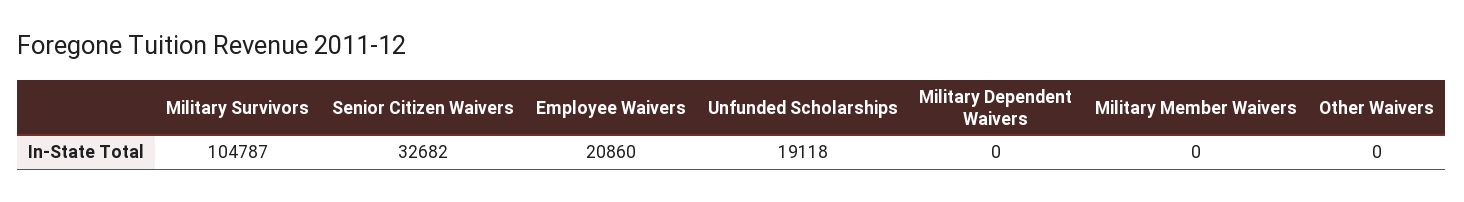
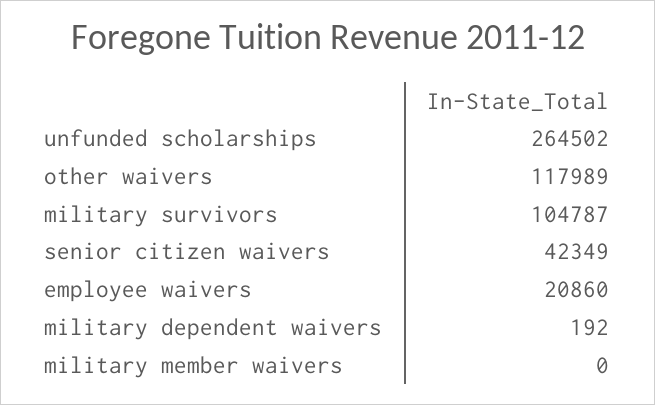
Senior Citizen Waivers: 32682 -> 42349
Unfunded Scholarships: 19118 -> 264502
Military Dependent Waivers: 0 -> 192
Other Waivers: 0 -> 117989

